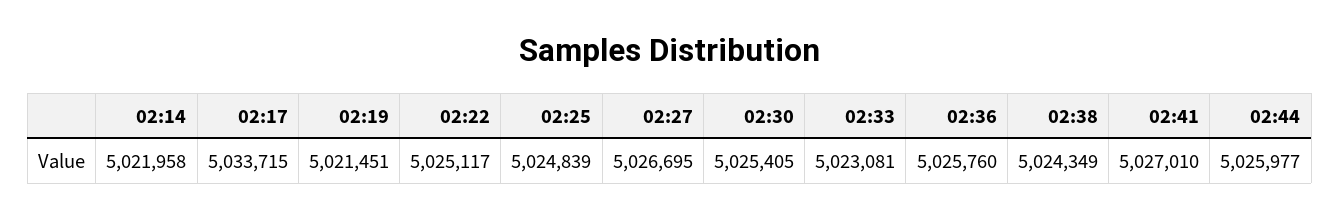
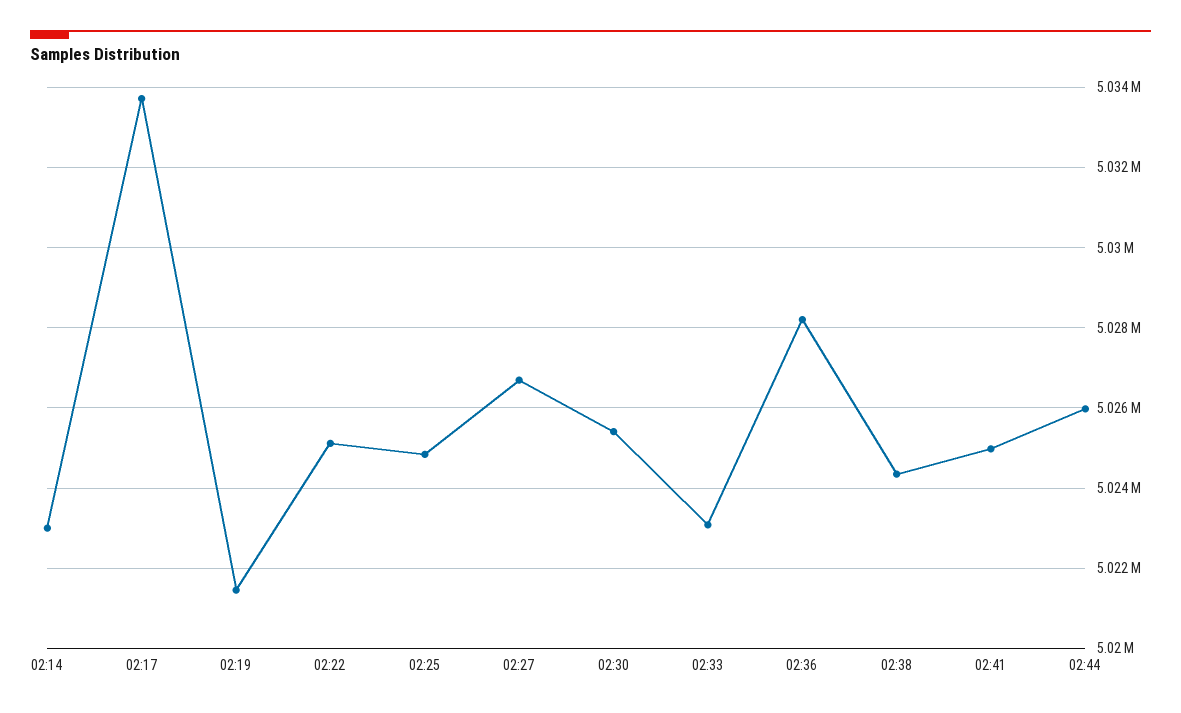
02:14: 5021958 -> 5023000
02:36: 5025760 -> 5028200
02:41: 5027010 -> 5025000

